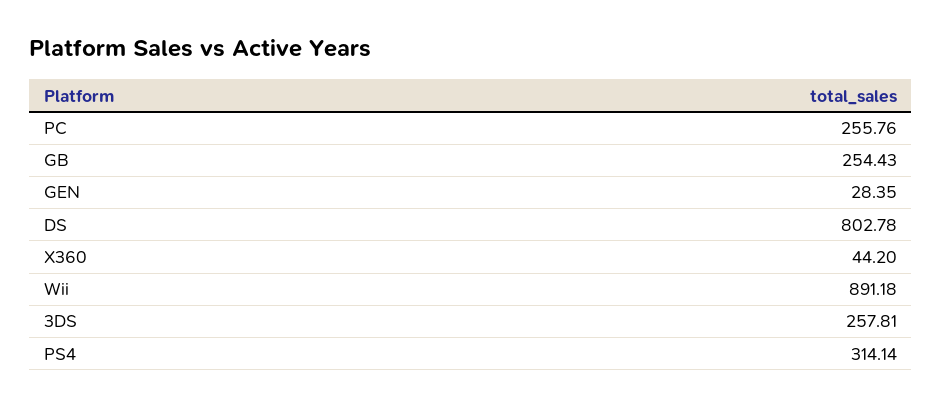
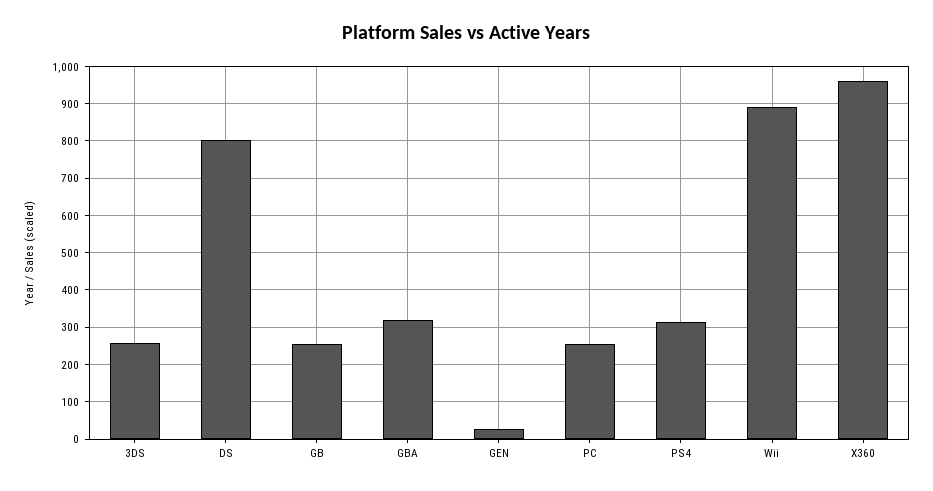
X360: 44.2 -> 960
GBA: none -> 320

